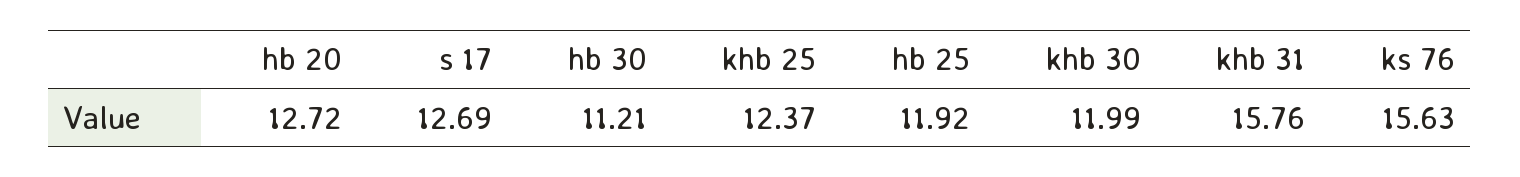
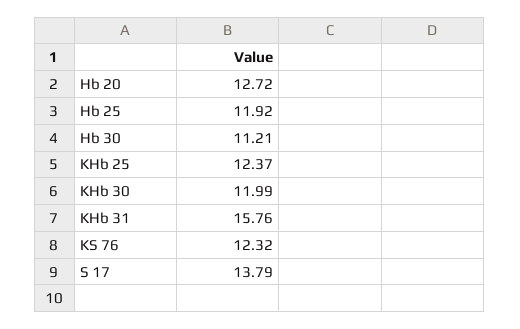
s 17: 12.69 -> 13.79
ks 76: 15.63 -> 12.32

